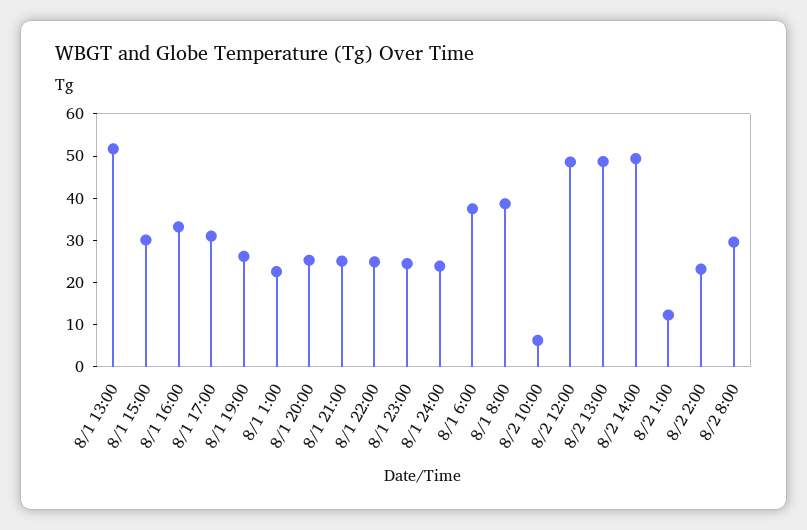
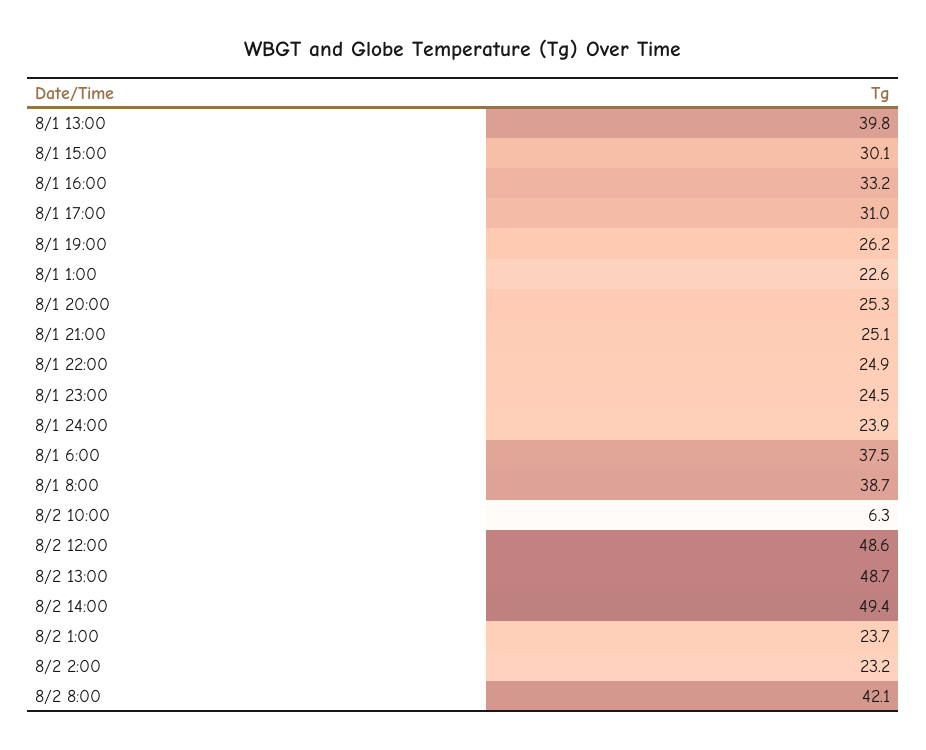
8/1 13:00: 52 -> 39.8
8/2 1:00: 12 -> 23.7
8/2 8:00: 30 -> 42.1

